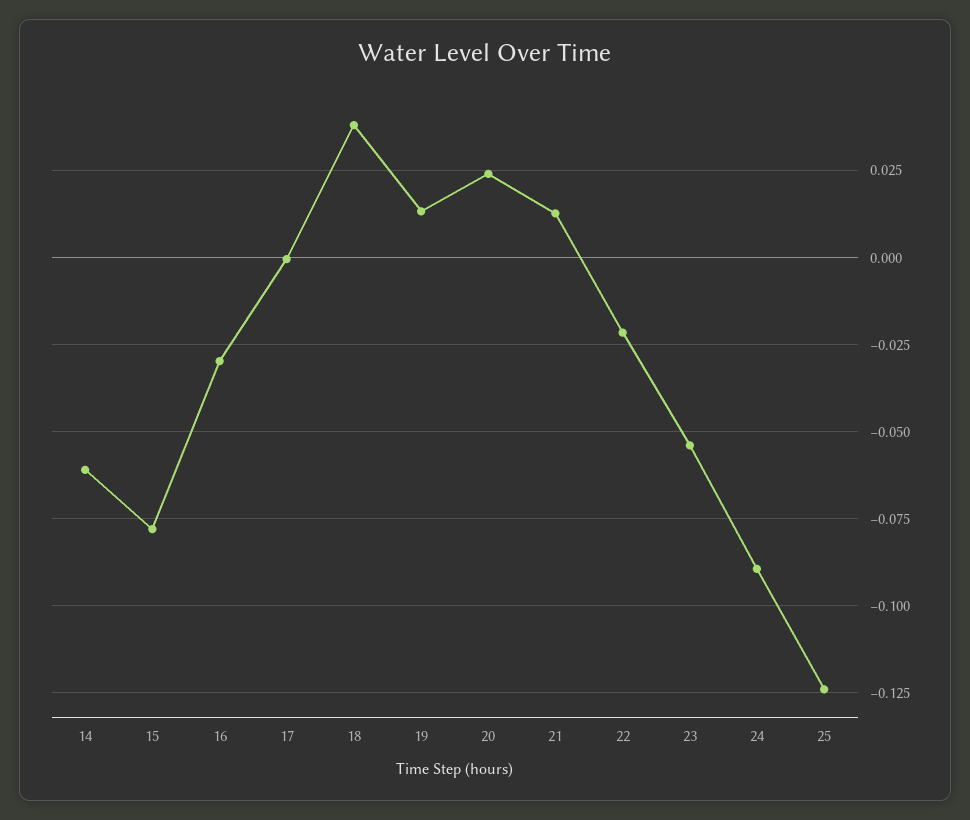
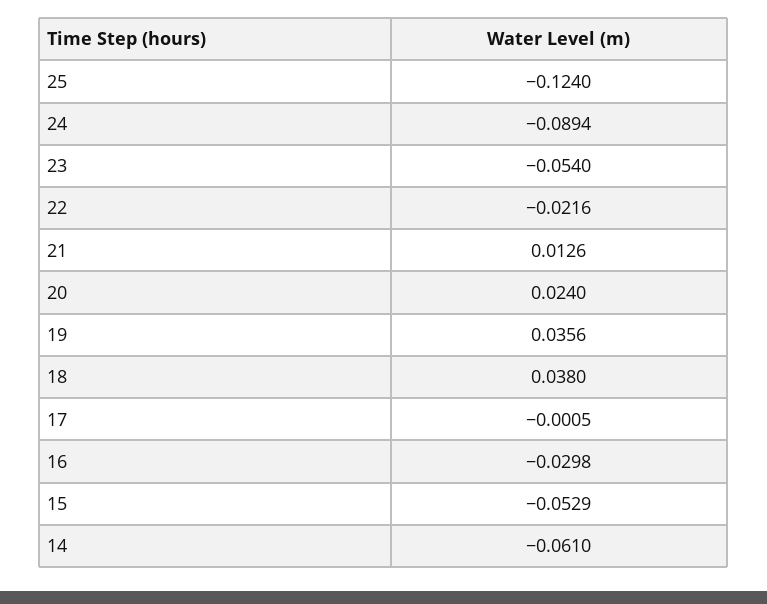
15: -0.0775 -> -0.0529
19: 0.0125 -> 0.0356

